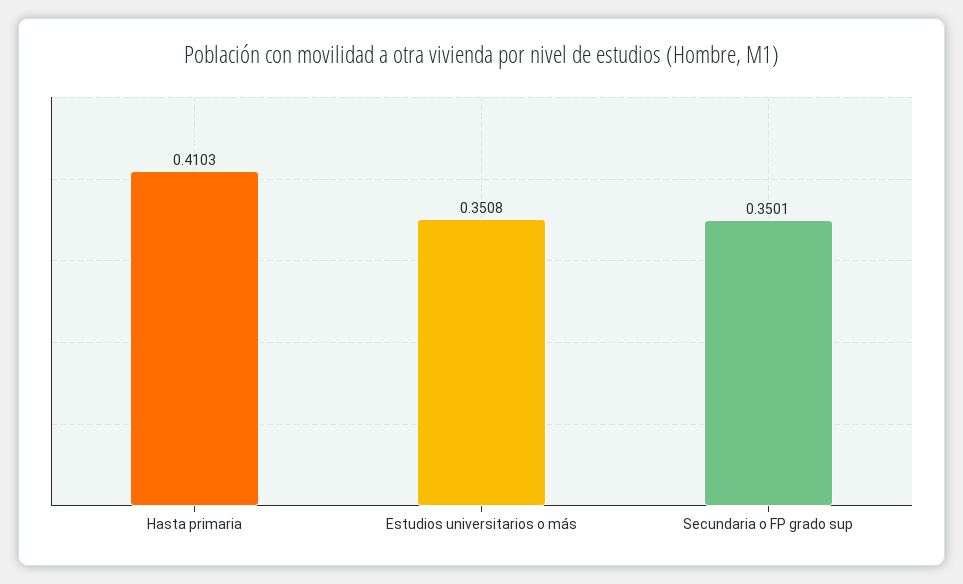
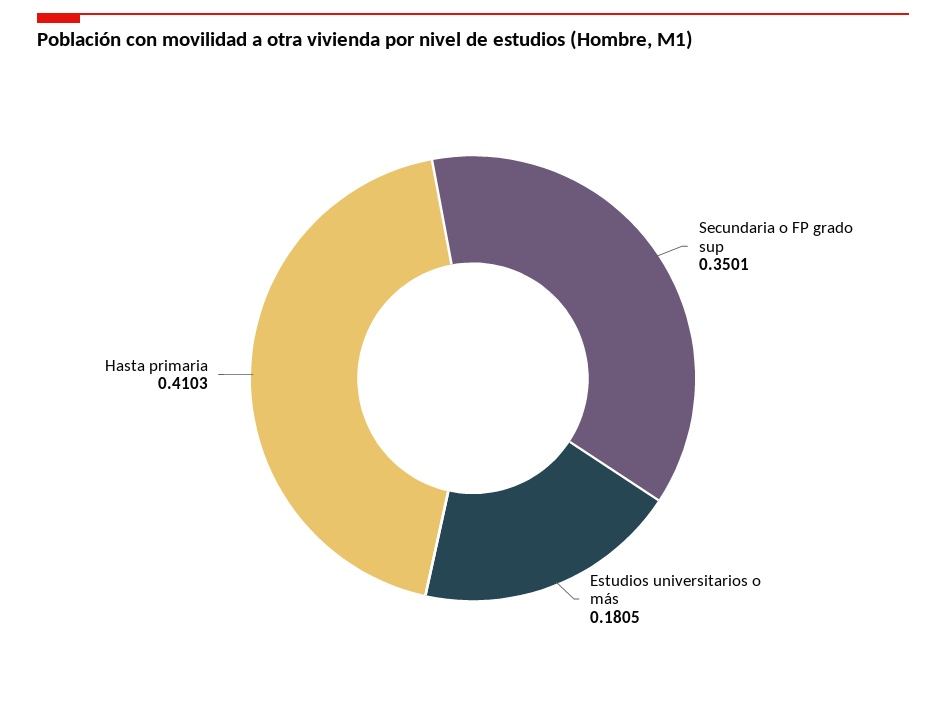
Estudios universitarios o más: 0.3508 -> 0.1805

